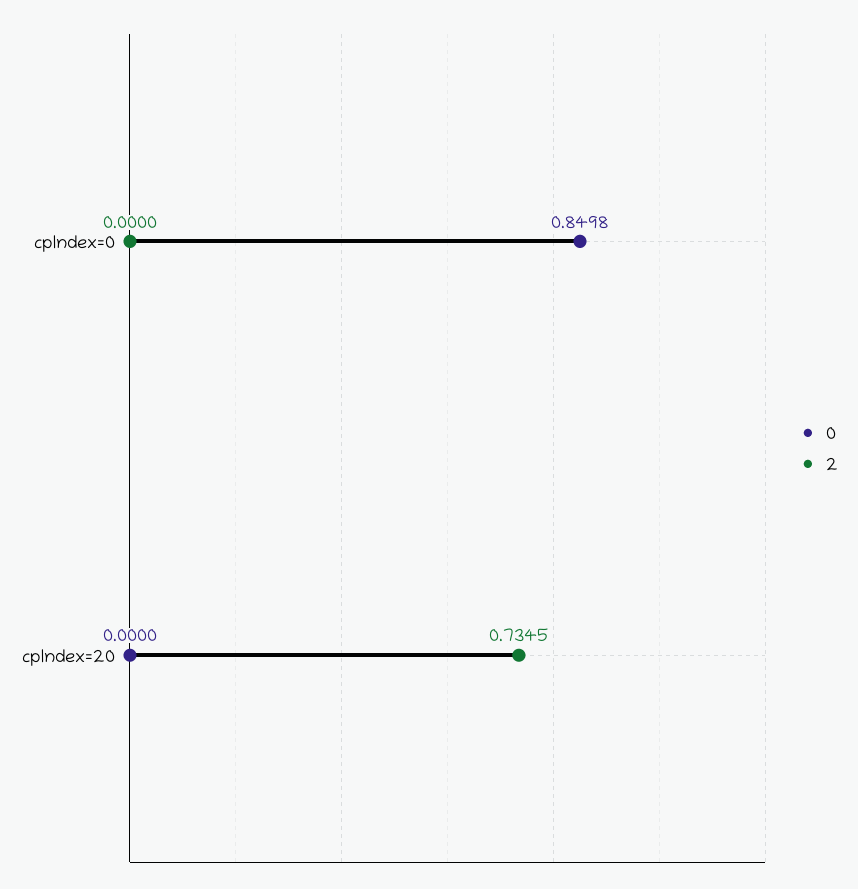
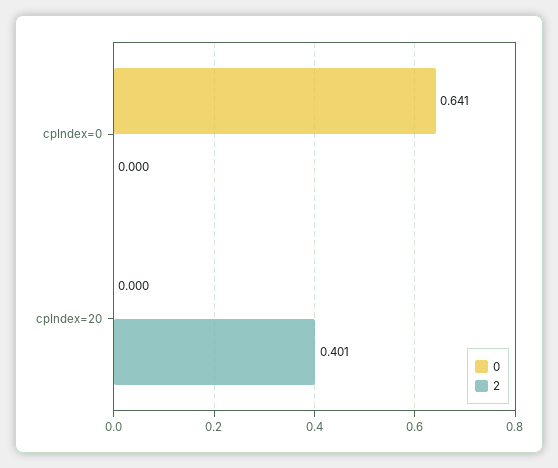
0, cpIndex=0: 0.8498 -> 0.641
2, cpIndex=20: 0.7345 -> 0.401

